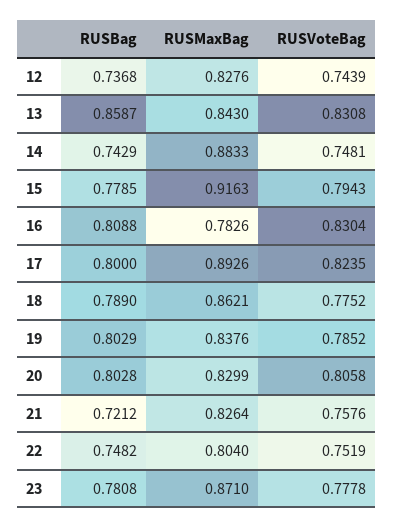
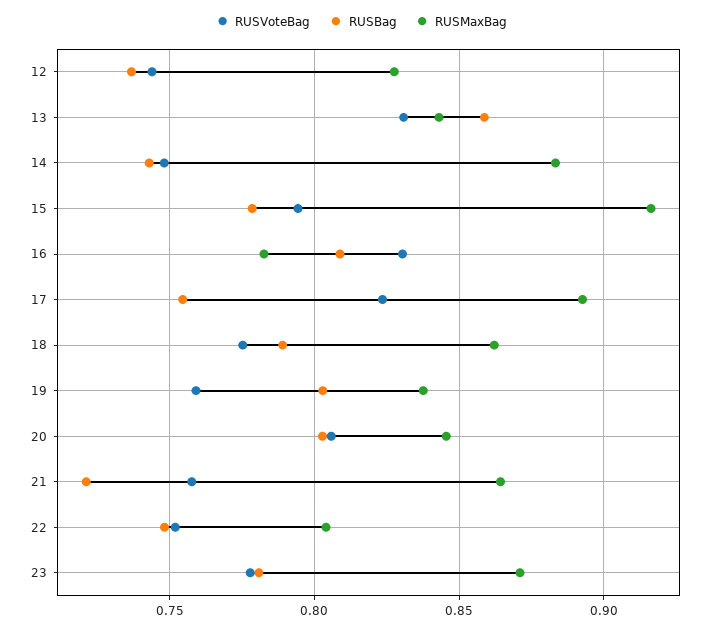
RUSBag, 17: 0.8 -> 0.755
RUSVoteBag, 19: 0.7852 -> 0.76
RUSMaxBag, 20: 0.8299 -> 0.845
RUSMaxBag, 21: 0.8264 -> 0.865

